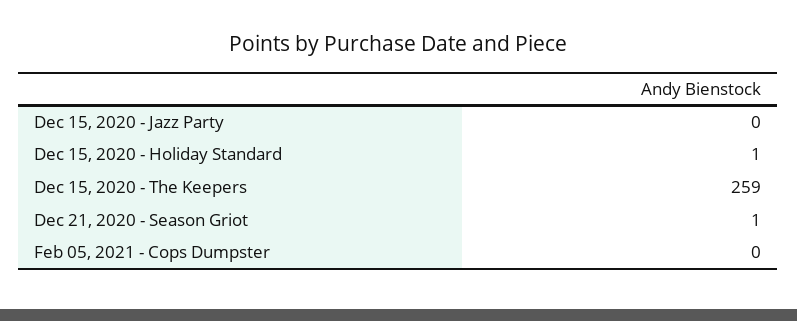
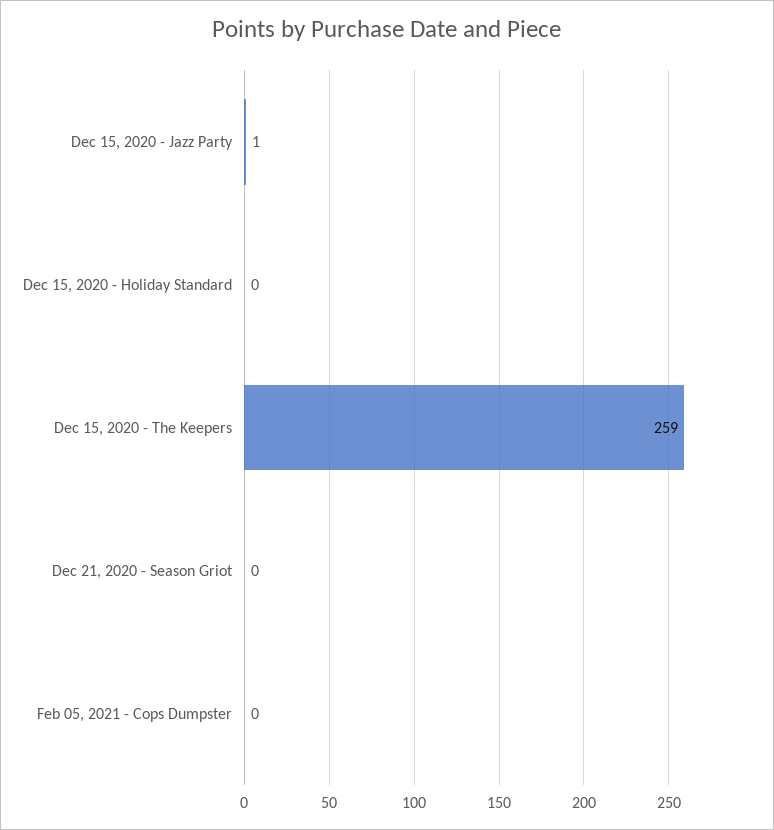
Dec 15, 2020 - Jazz Party: 0 -> 1
Dec 15, 2020 - Holiday Standard: 1 -> 0
Dec 21, 2020 - Season Griot: 1 -> 0

